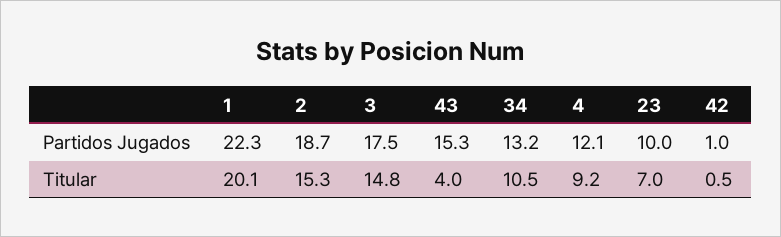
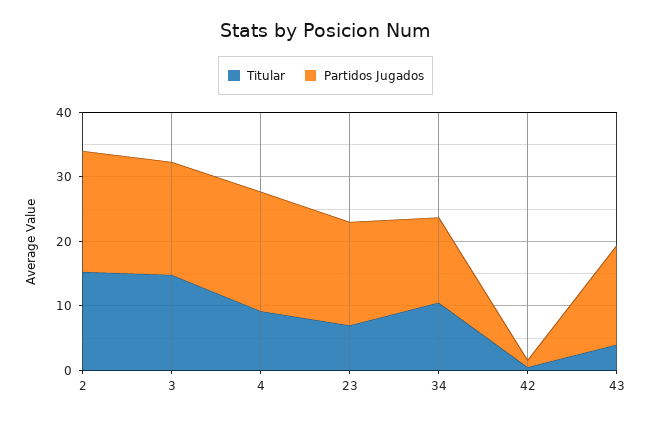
Partidos Jugados, 1: 22.3 -> none
Partidos Jugados, 4: 12.1 -> 18
Partidos Jugados, 23: 10 -> 16
Titular, 1: 20.1 -> none

